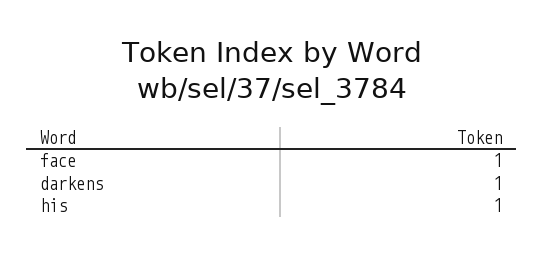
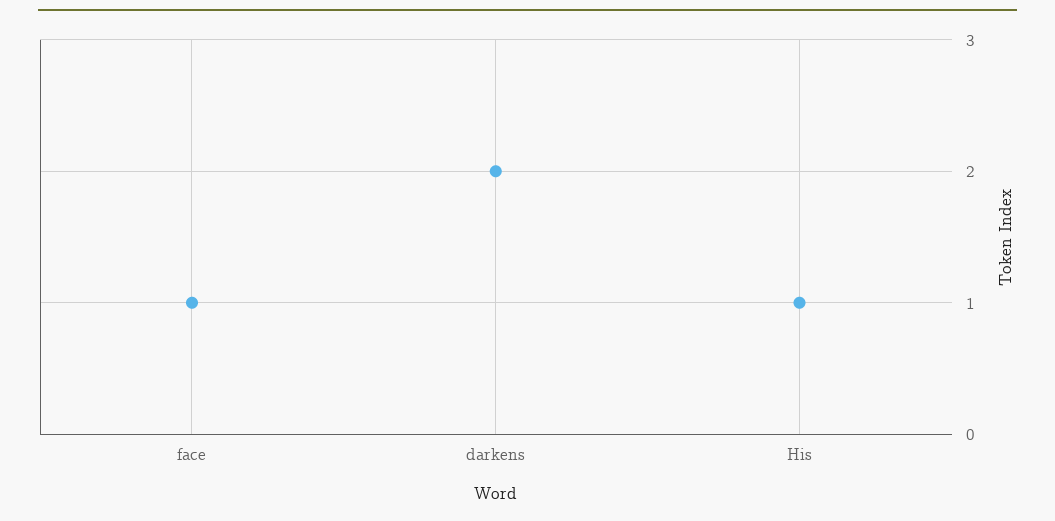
darkens: 1 -> 2

